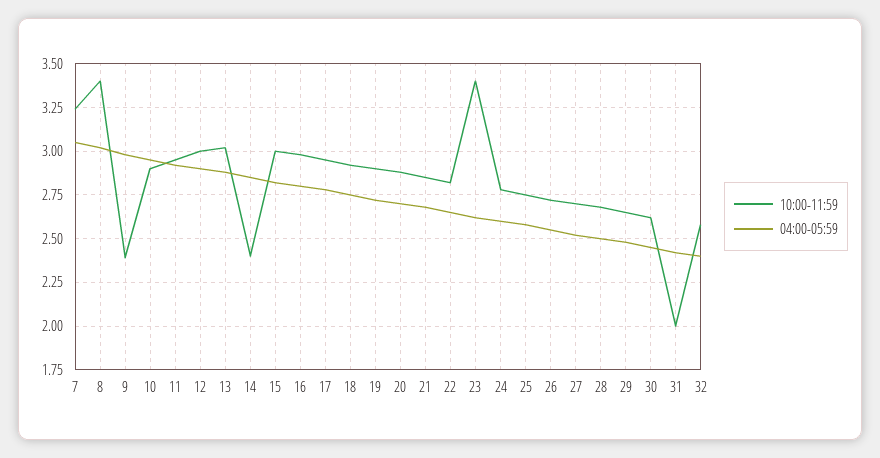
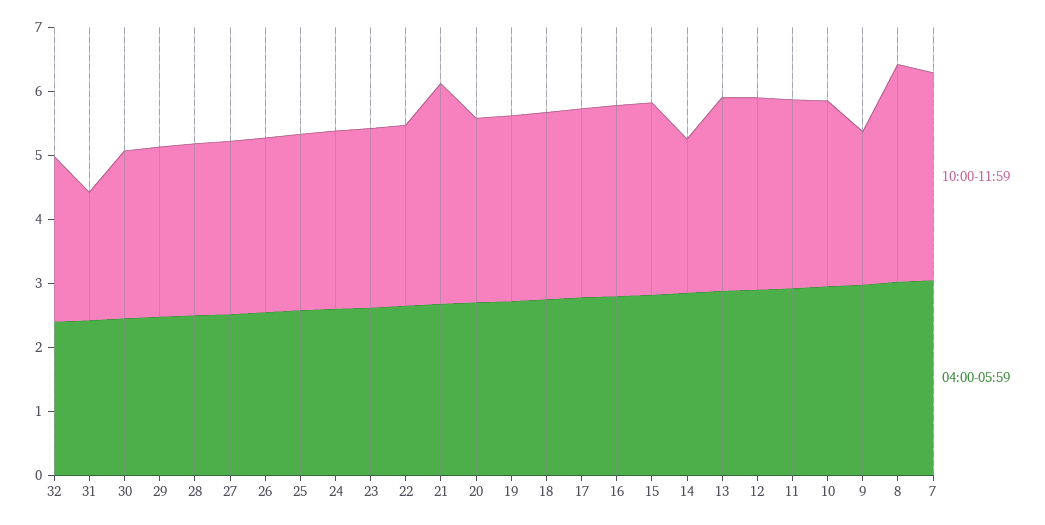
10:00-11:59, 21: 2.85 -> 3.4
10:00-11:59, 23: 3.4 -> 2.8

